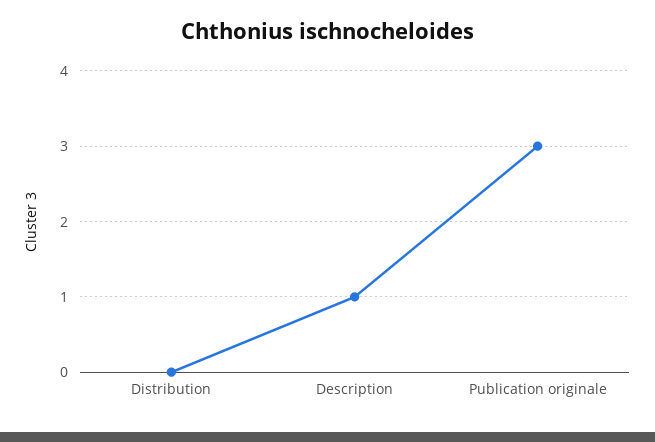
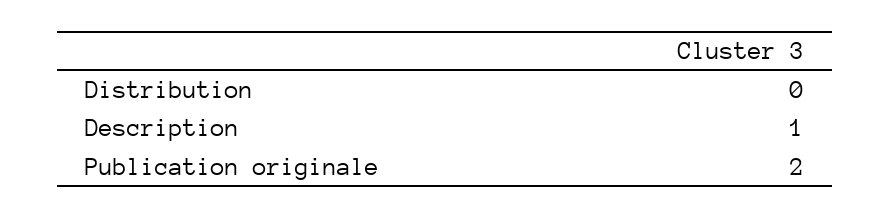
Publication originale: 3 -> 2

